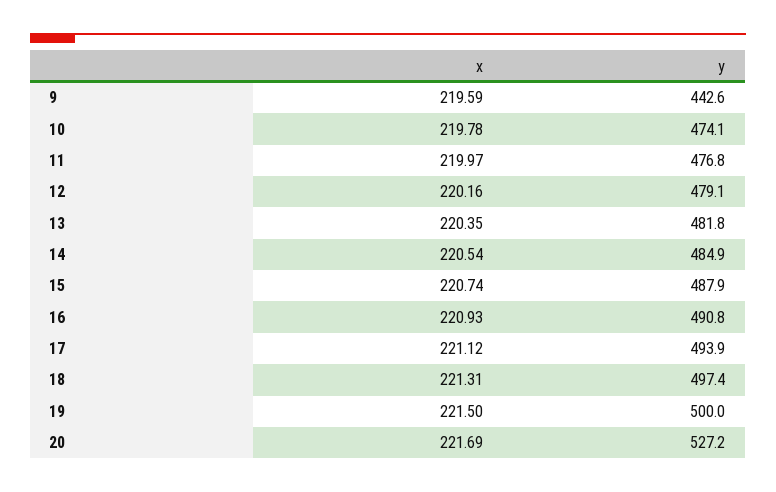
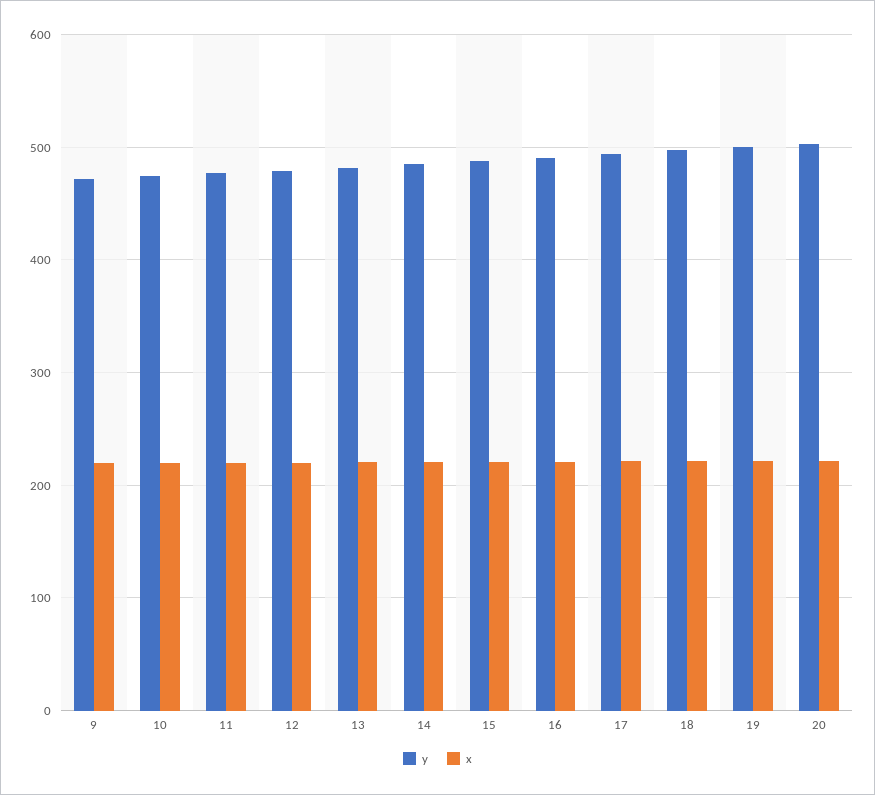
y, 9: 442.6 -> 470
y, 20: 527.2 -> 500

